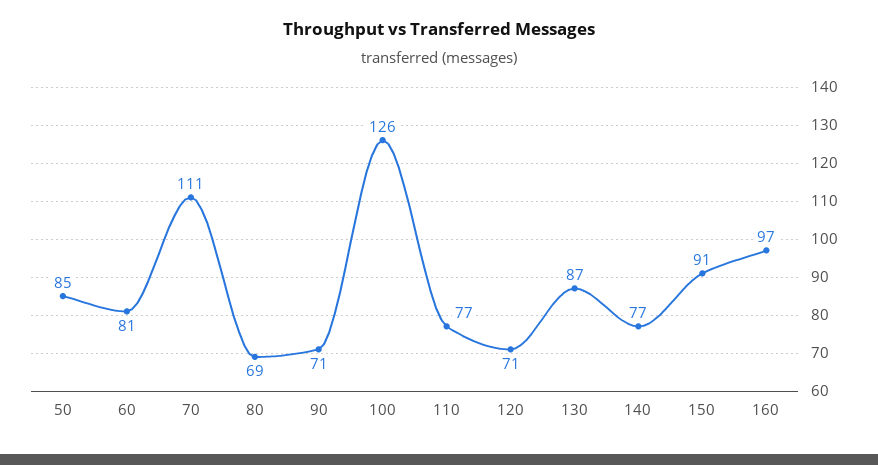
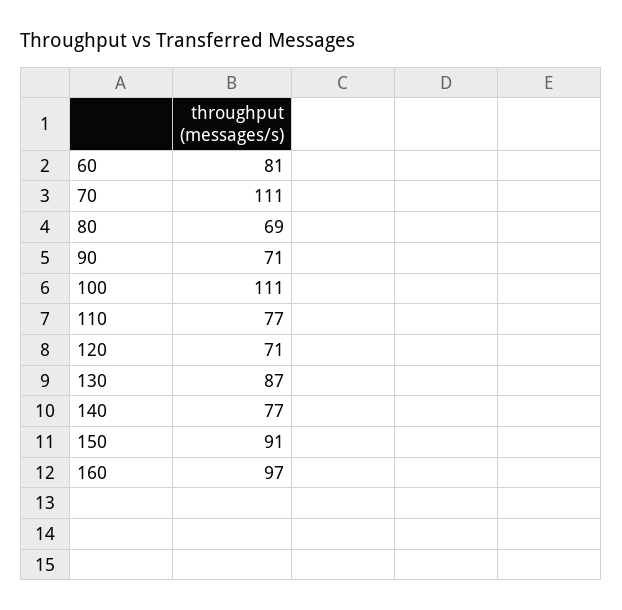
50: 85 -> none
100: 126 -> 111

